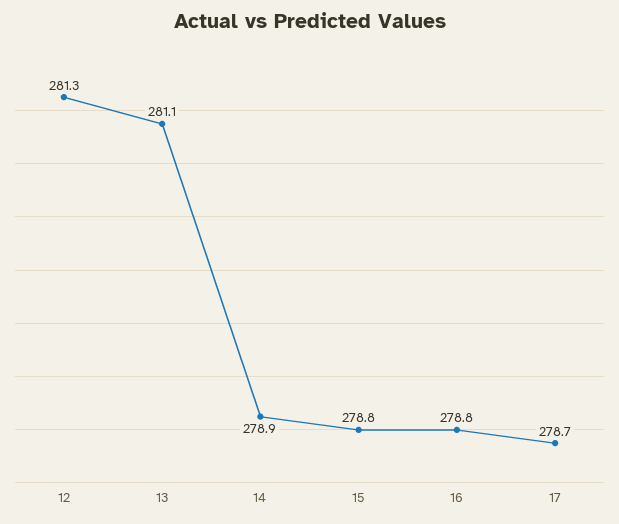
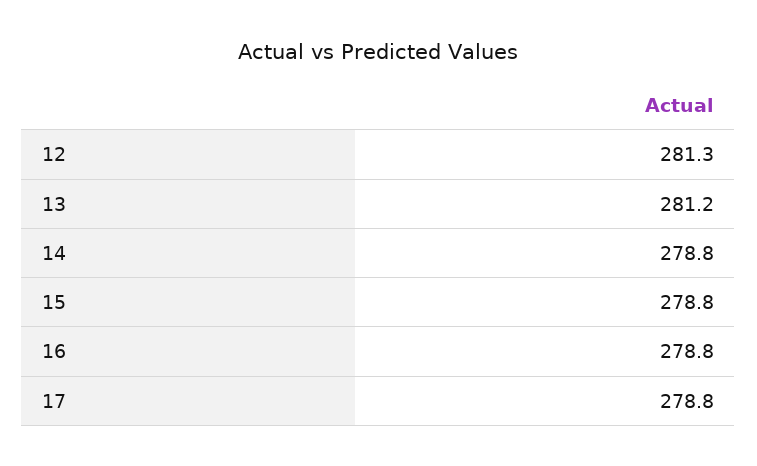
13: 281.1 -> 281.2
14: 278.9 -> 278.8
17: 278.7 -> 278.8

